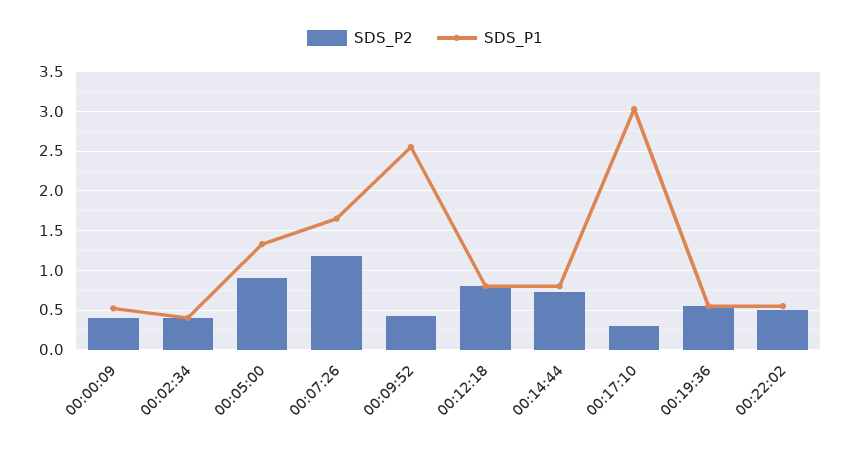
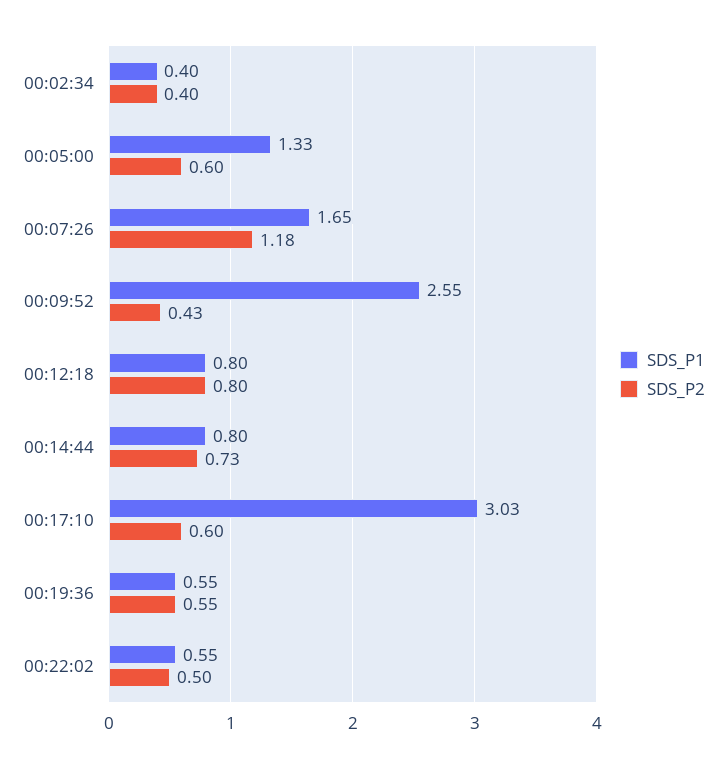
SDS_P2, 00:00:09: 0.4 -> none
SDS_P1, 00:00:09: 0.5 -> none
SDS_P2, 00:05:00: 0.9 -> 0.6
SDS_P2, 00:17:10: 0.3 -> 0.6

